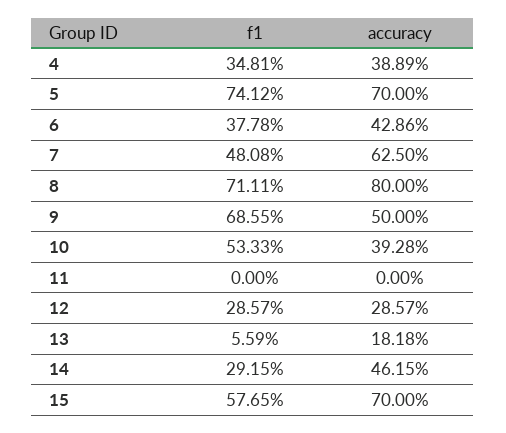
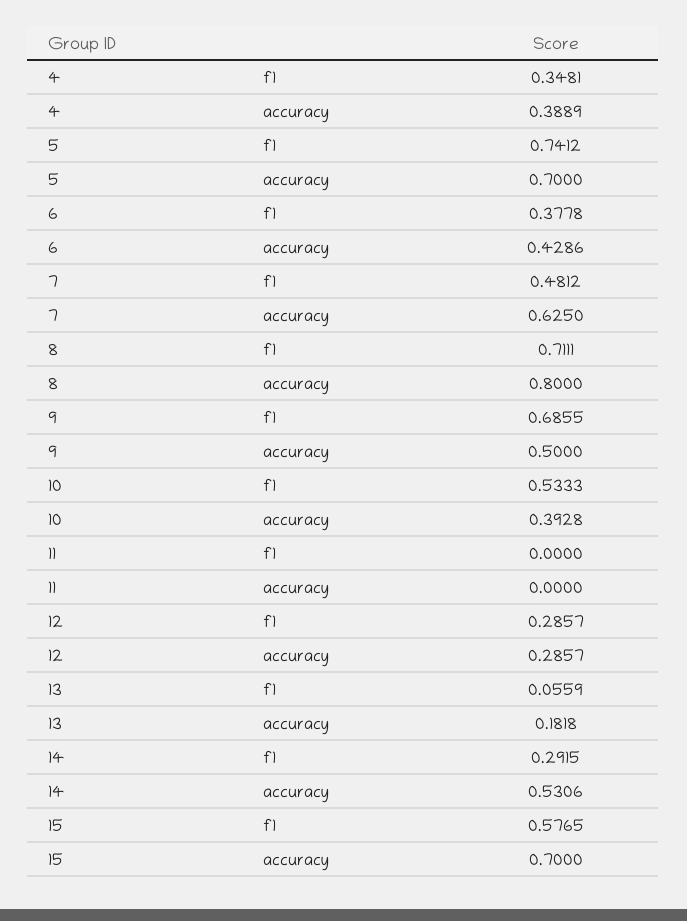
f1, 7: 0.4808 -> 0.4812
accuracy, 14: 0.4615 -> 0.5306

